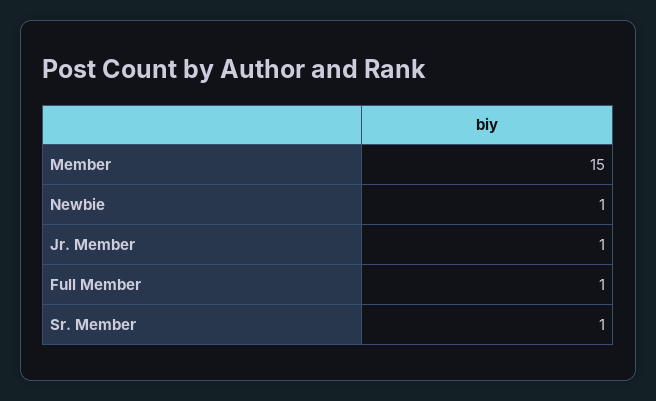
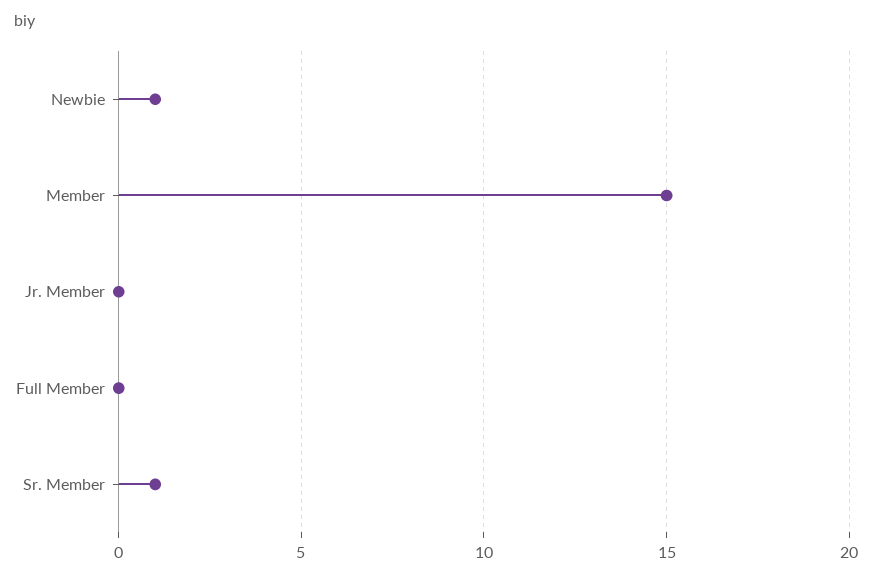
Jr. Member: 1 -> 0
Full Member: 1 -> 0

